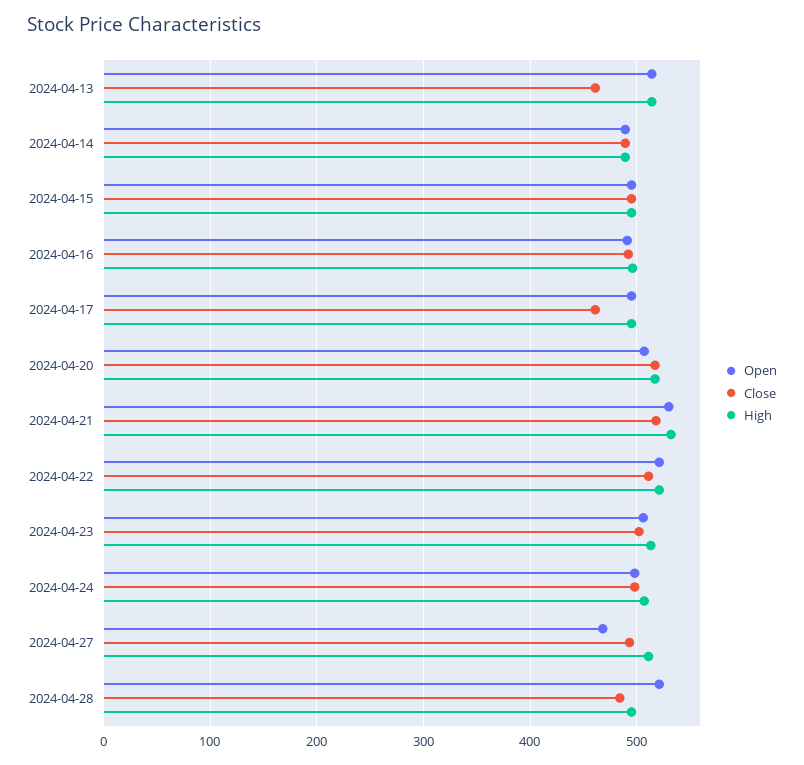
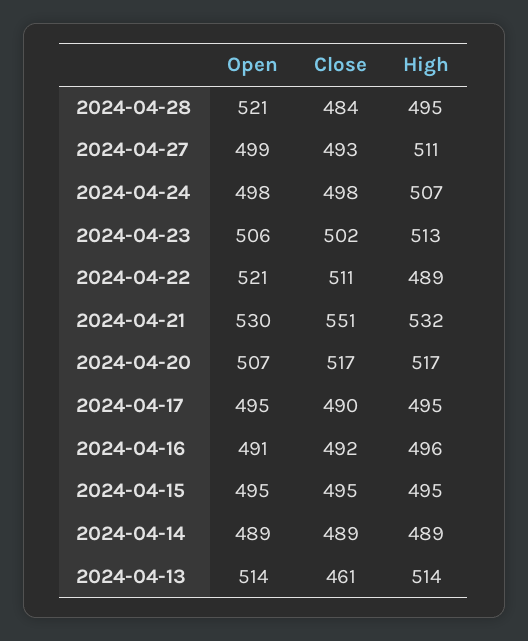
Close, 2024-04-17: 460 -> 490
Close, 2024-04-21: 520 -> 551
High, 2024-04-22: 520 -> 489
Open, 2024-04-27: 470 -> 499

